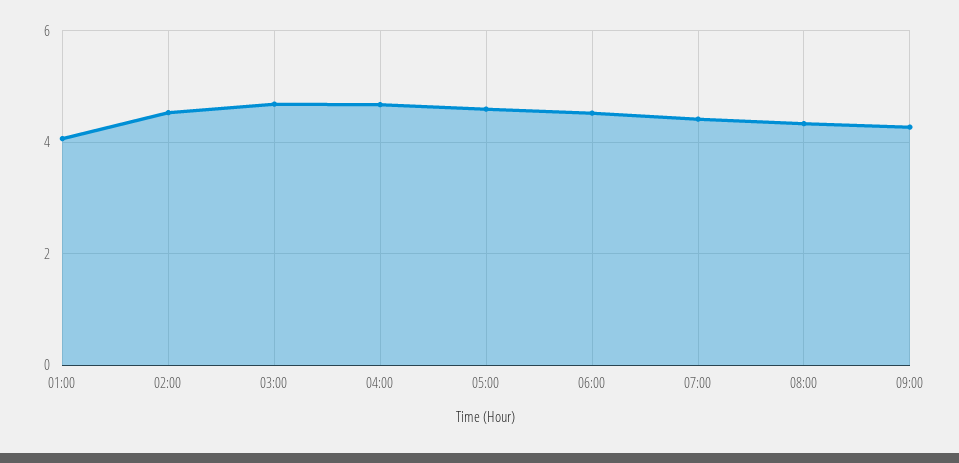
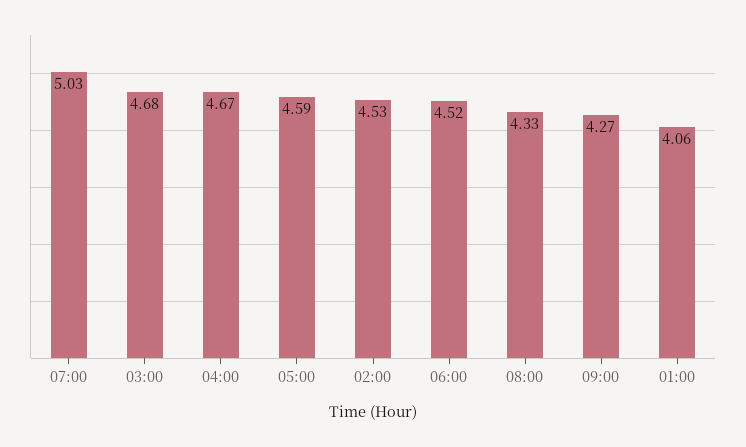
07:00: 4.4 -> 5.03

